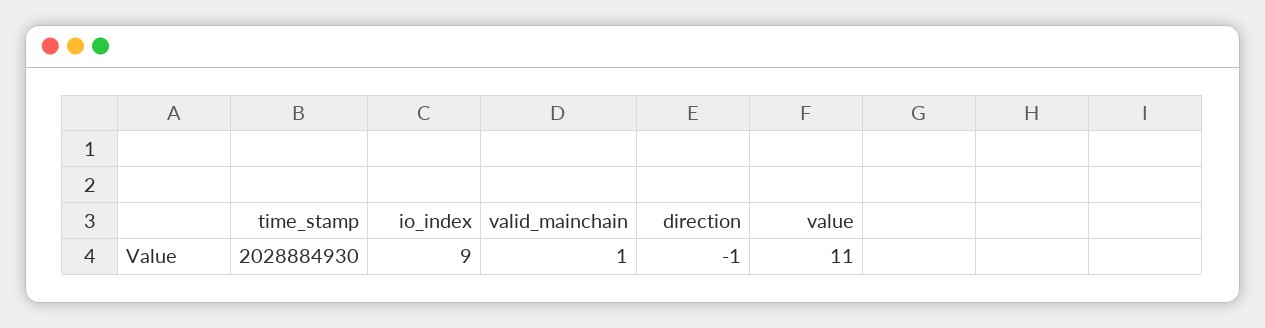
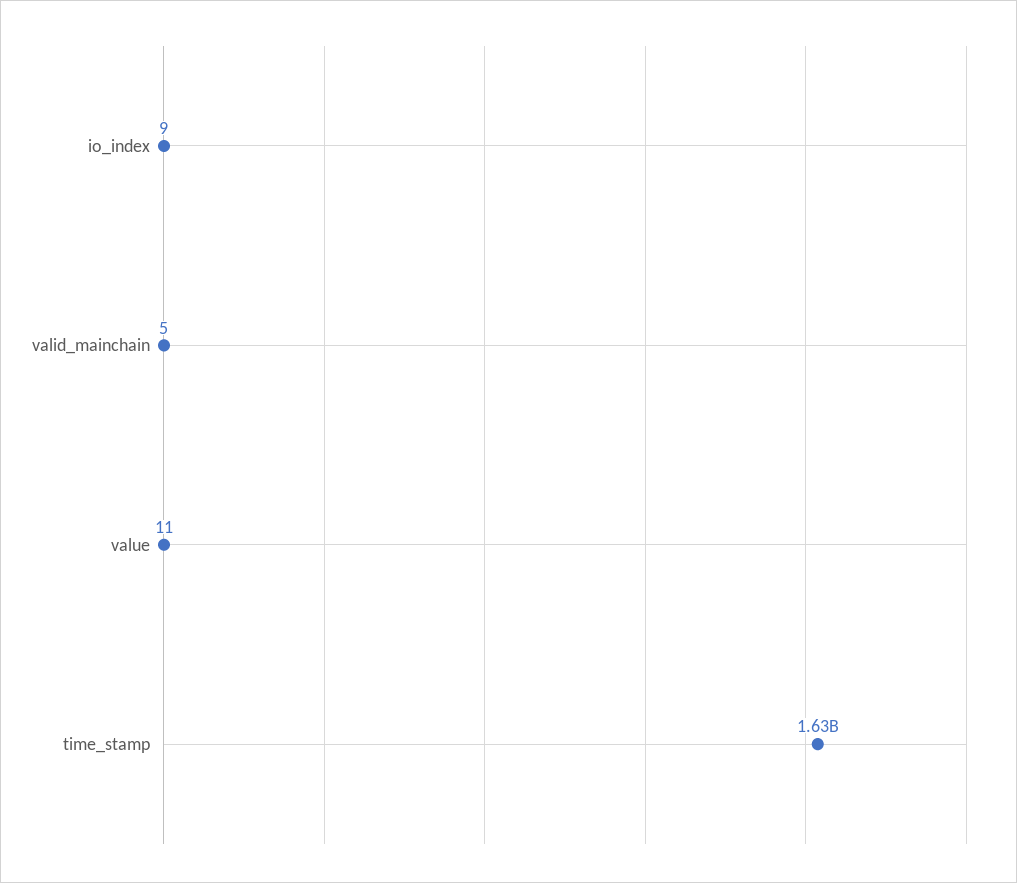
time_stamp: 2028884930 -> 1630000000
valid_mainchain: 1 -> 5
direction: -1 -> none

